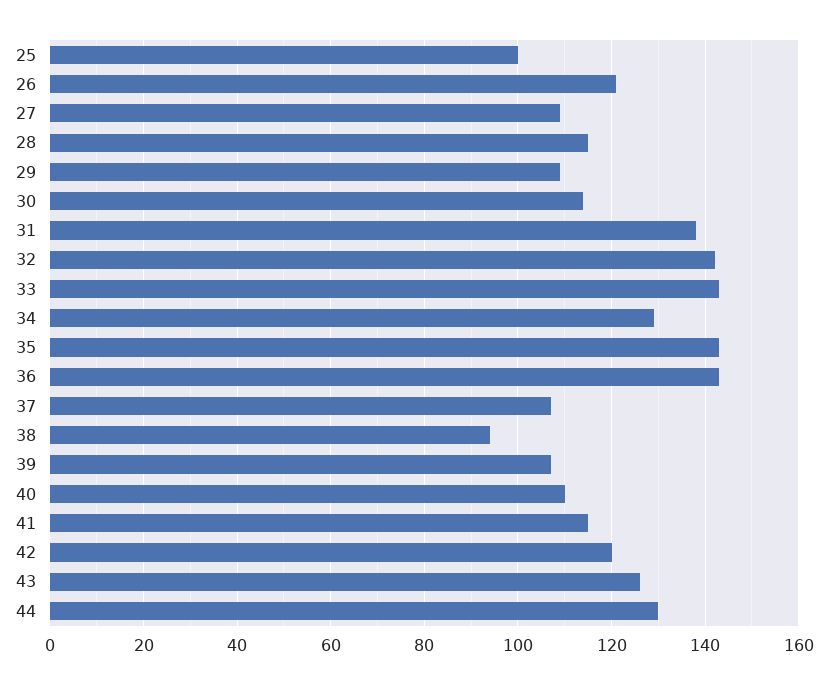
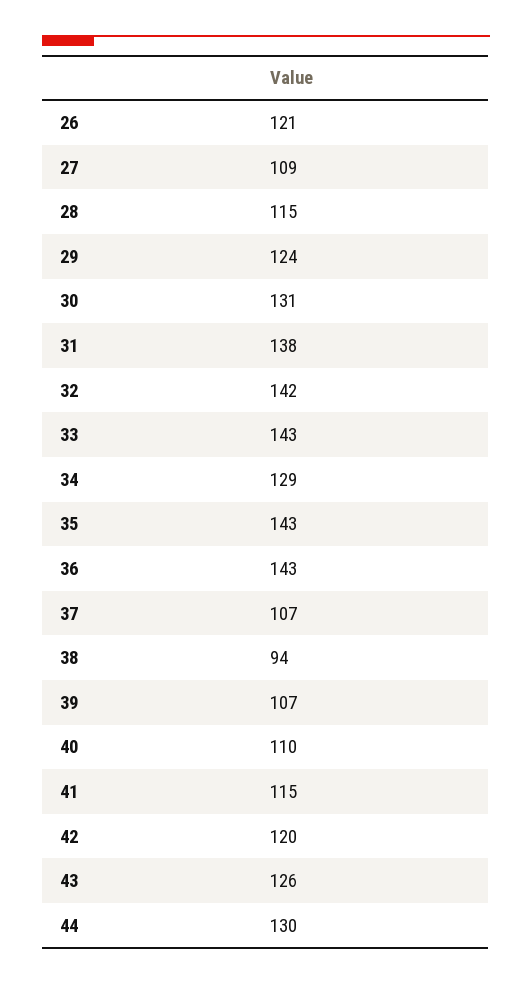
25: 100 -> none
29: 110 -> 124
30: 115 -> 131

